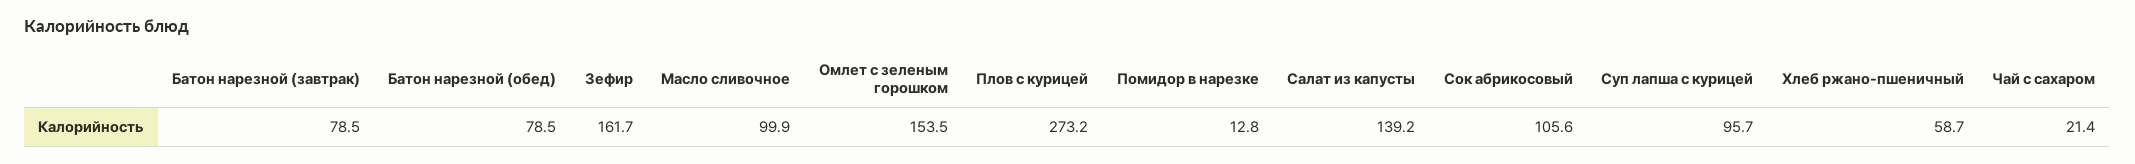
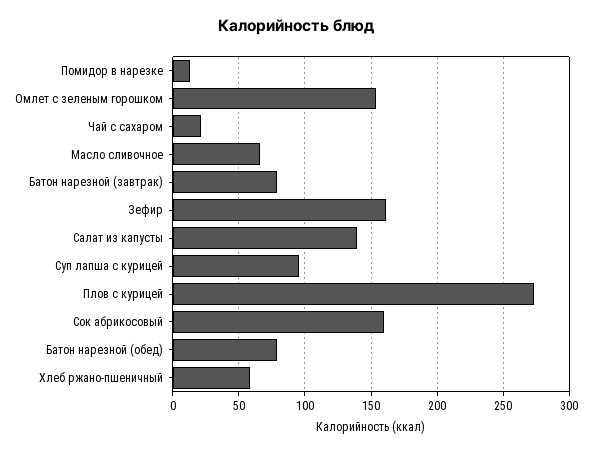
Масло сливочное: 99.9 -> 65
Сок абрикосовый: 105.6 -> 160

